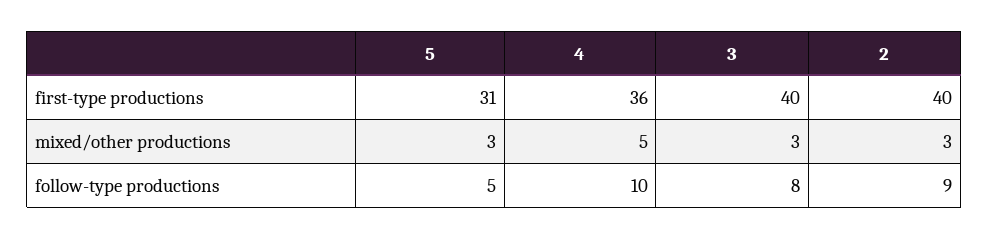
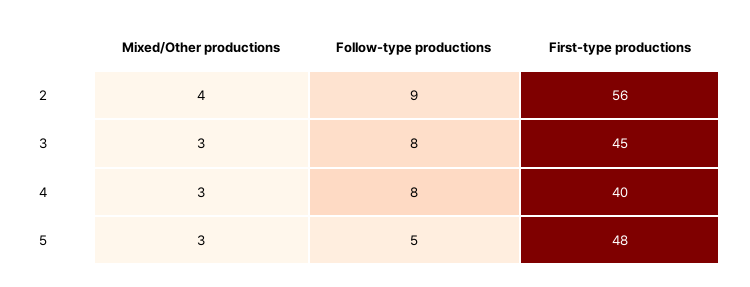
5, first-type productions: 31 -> 48
4, first-type productions: 36 -> 40
3, first-type productions: 40 -> 45
2, first-type productions: 40 -> 56
4, mixed/other productions: 5 -> 3
2, mixed/other productions: 3 -> 4
4, follow-type productions: 10 -> 8

